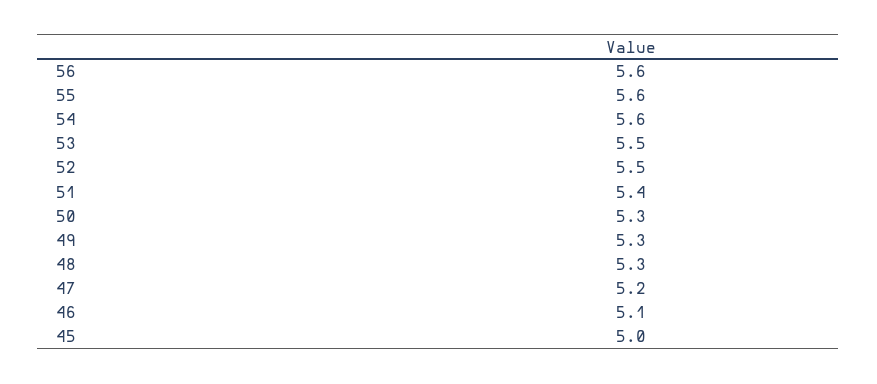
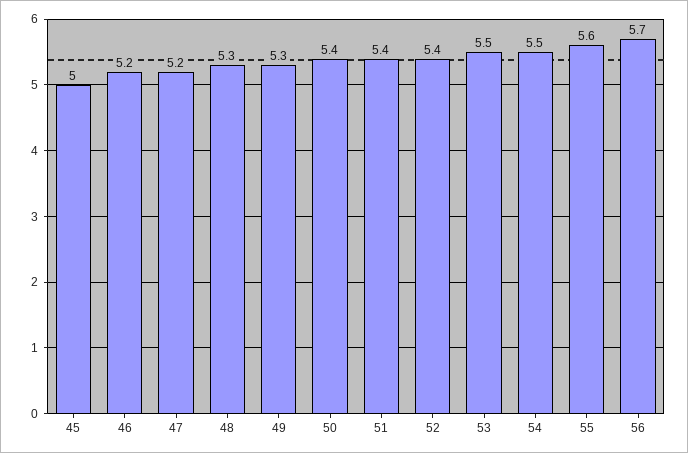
56: 5.6 -> 5.7
54: 5.6 -> 5.5
52: 5.5 -> 5.4
50: 5.3 -> 5.4
46: 5.1 -> 5.2

